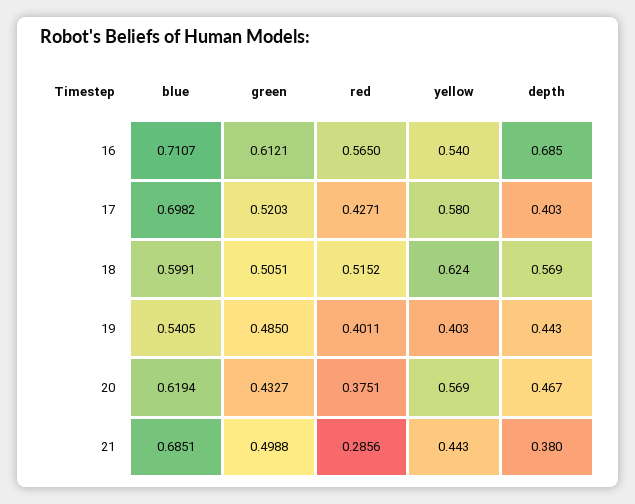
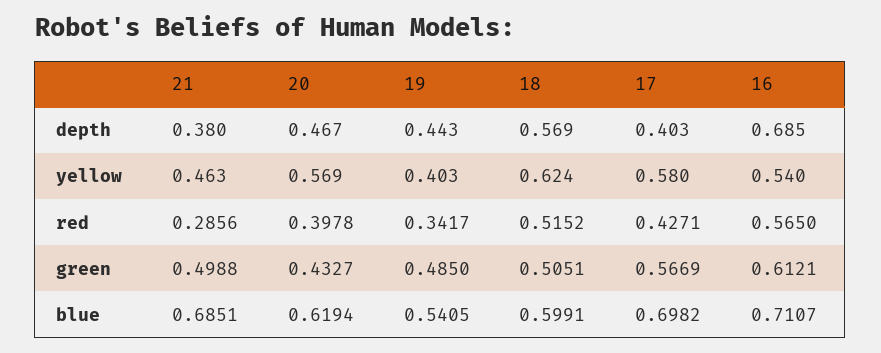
green, 17: 0.5203 -> 0.5669
red, 19: 0.4011 -> 0.3417
red, 20: 0.3751 -> 0.3978
yellow, 21: 0.443 -> 0.463

